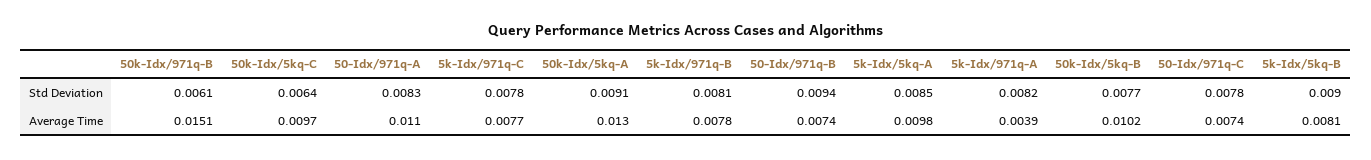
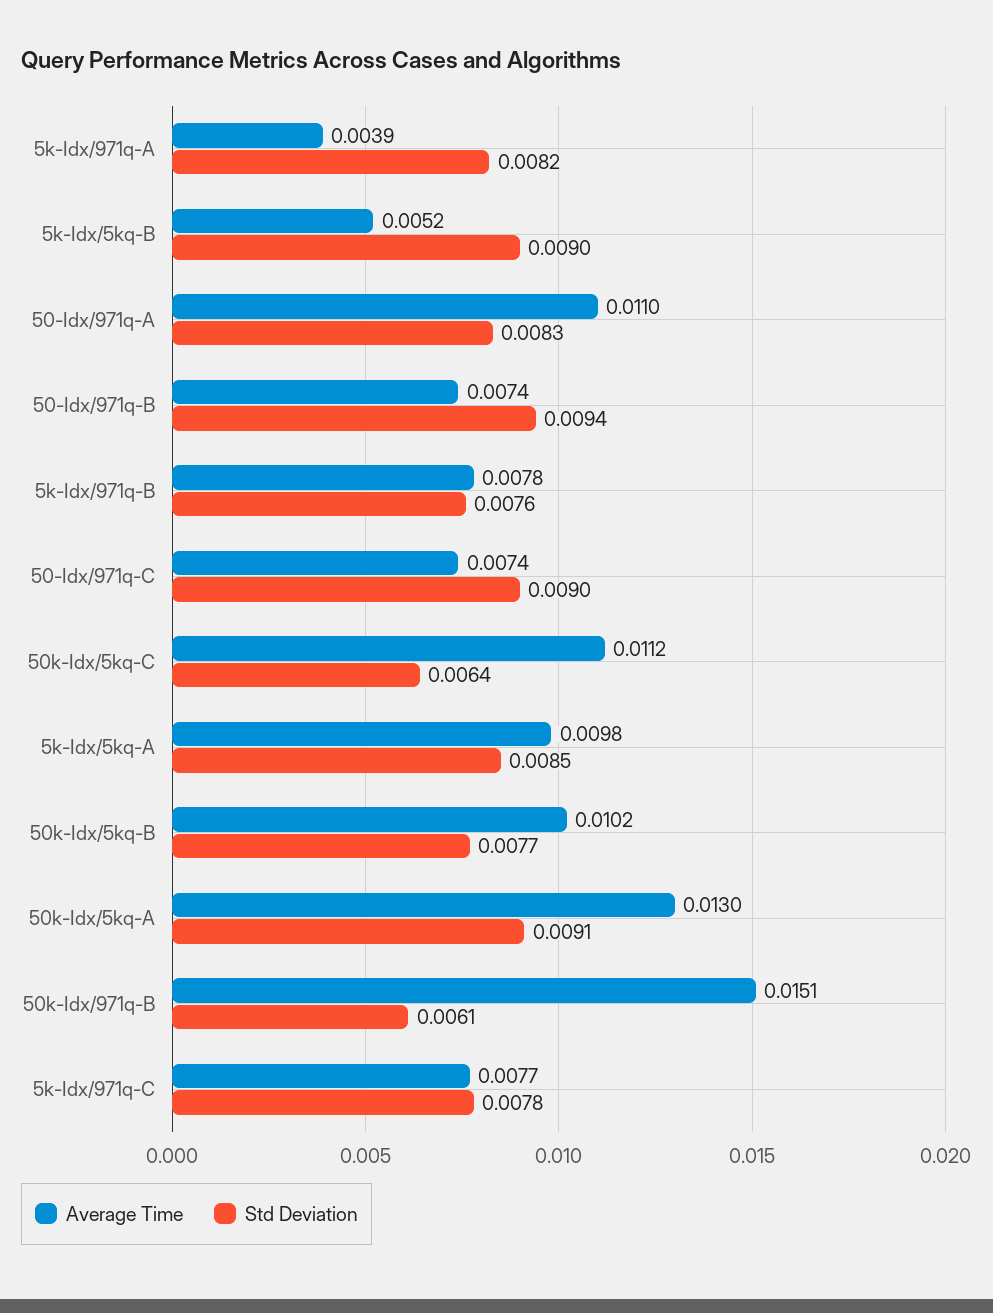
Std Deviation, 5k-Idx/971q-B: 0.0081 -> 0.0076
Std Deviation, 50-Idx/971q-C: 0.0078 -> 0.009
Average Time, 50k-Idx/5kq-C: 0.0097 -> 0.0112
Average Time, 5k-Idx/5kq-B: 0.0081 -> 0.0052

